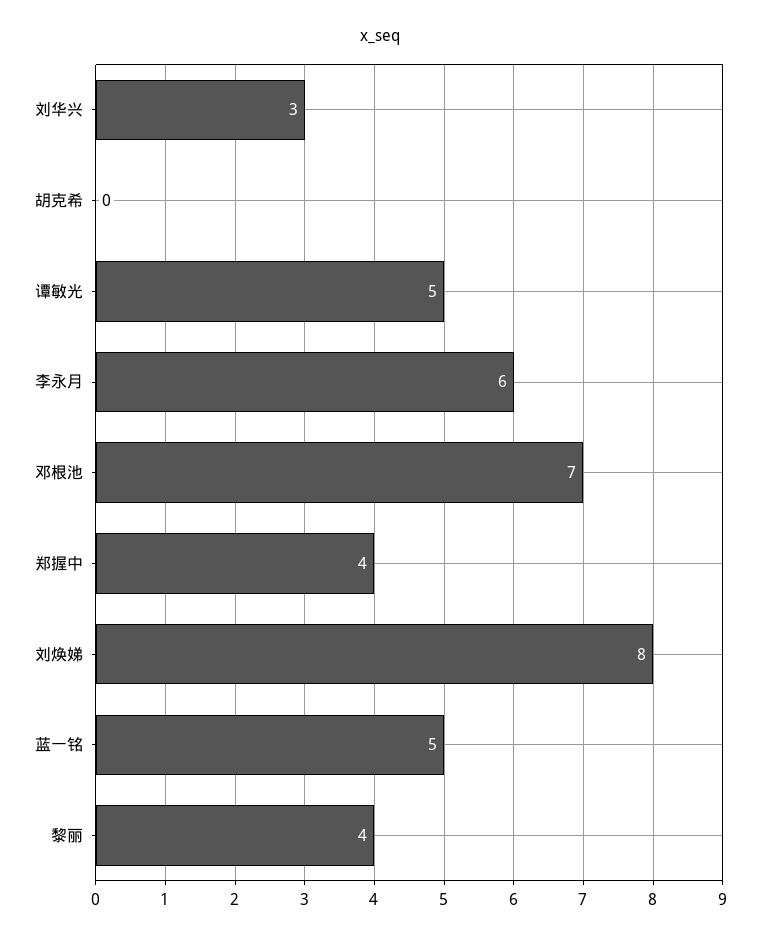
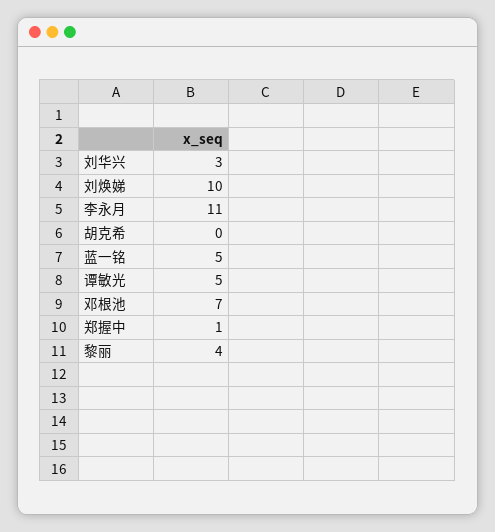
李永月: 6 -> 11
郑握中: 4 -> 1
刘焕娣: 8 -> 10

